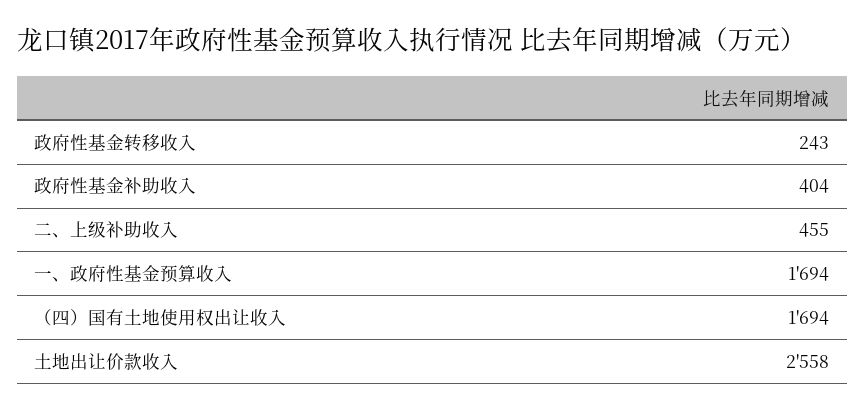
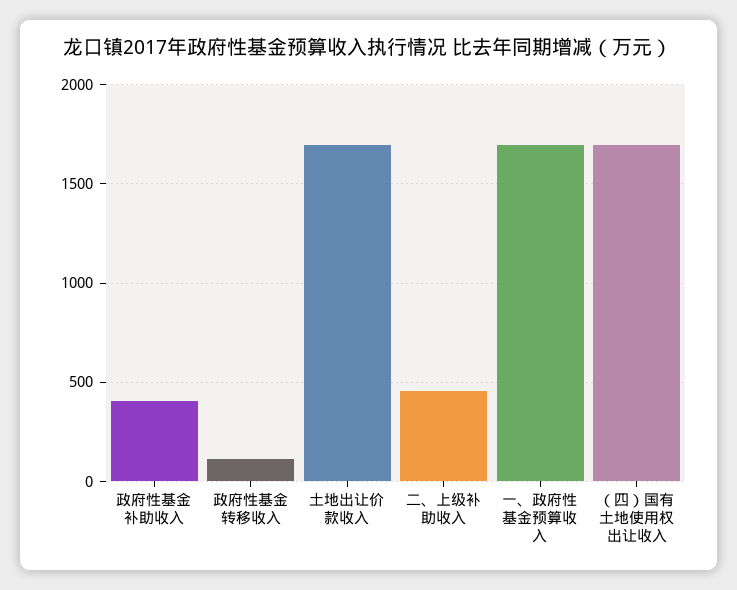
政府性基金转移收入: 243 -> 100
土地出让价款收入: 2558 -> 1700

